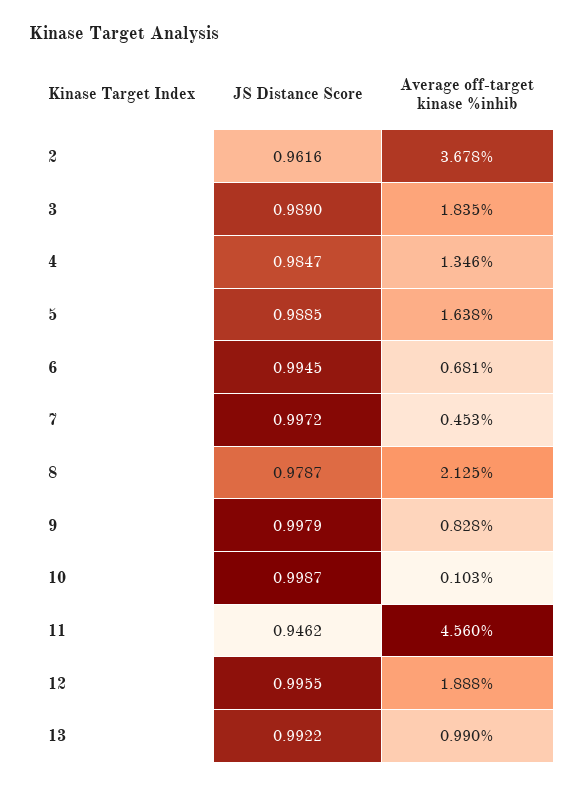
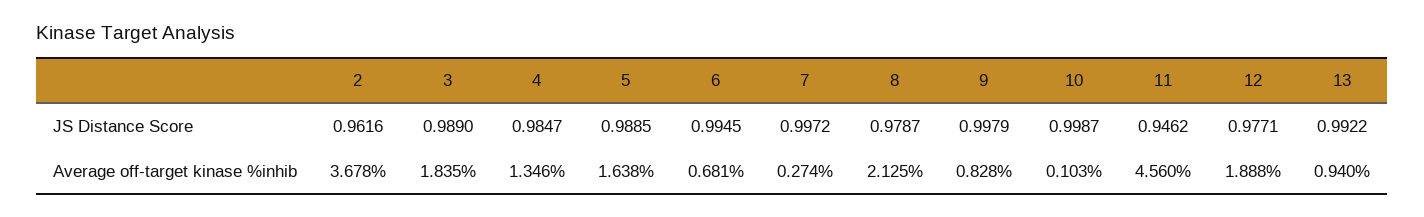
Average off-target kinase %inhib, 7: 0.453 -> 0.274
JS Distance Score, 12: 0.9955 -> 0.9771
Average off-target kinase %inhib, 13: 0.99 -> 0.94

